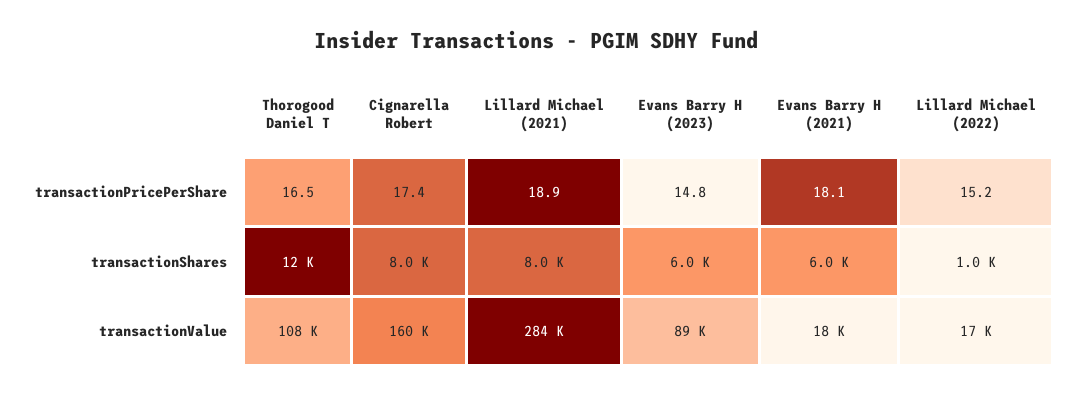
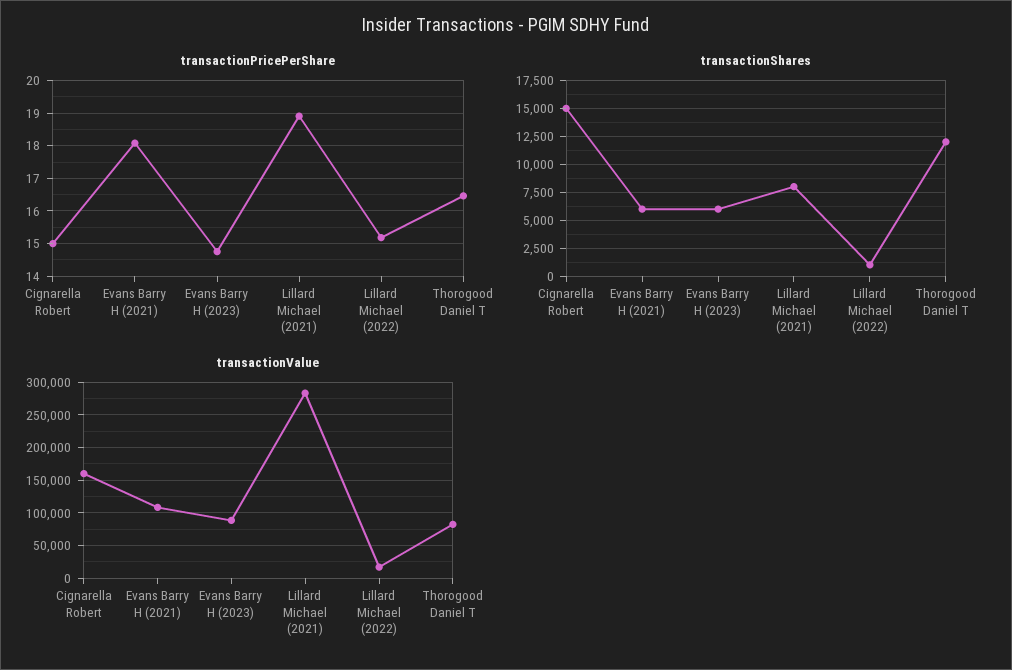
transactionPricePerShare, Cignarella Robert: 17.4 -> 15
transactionShares, Cignarella Robert: 8000 -> 15000
transactionValue, Thorogood Daniel T: 108000 -> 80000
transactionValue, Evans Barry H (2021): 18000 -> 110000

